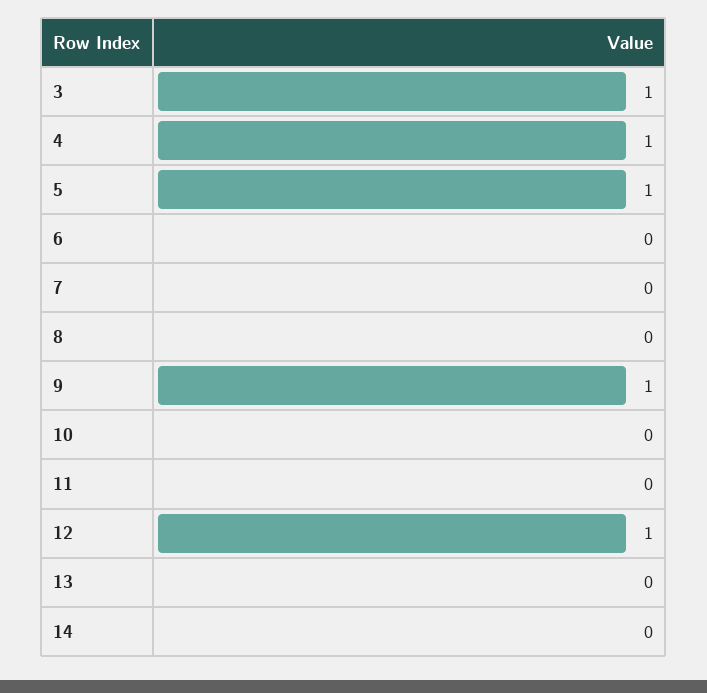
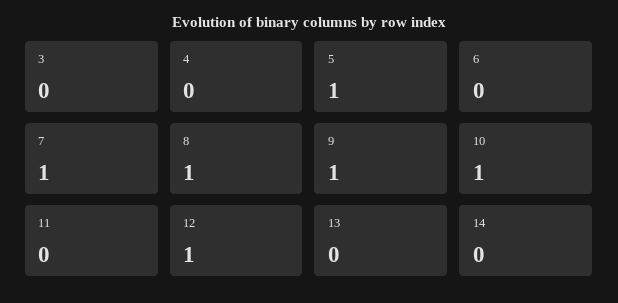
3: 1 -> 0
4: 1 -> 0
7: 0 -> 1
8: 0 -> 1
10: 0 -> 1

